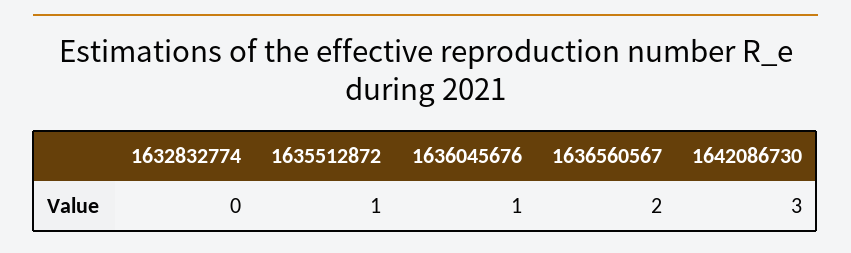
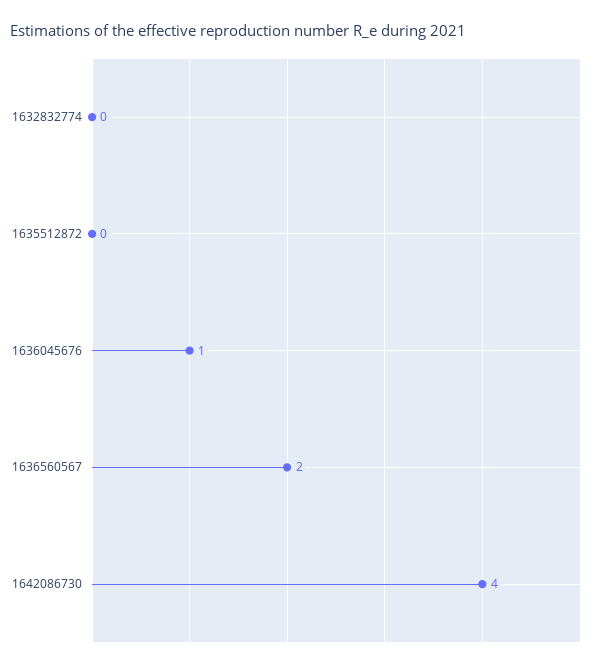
1635512872: 1 -> 0
1642086730: 3 -> 4

